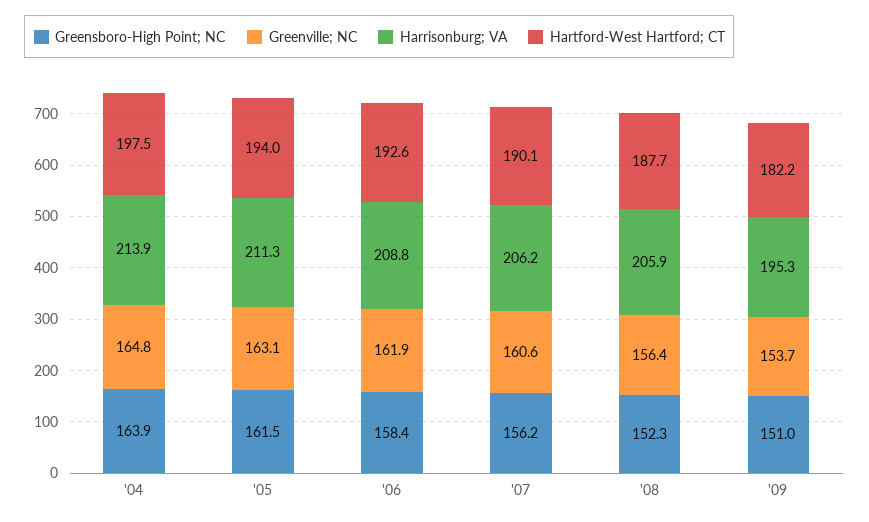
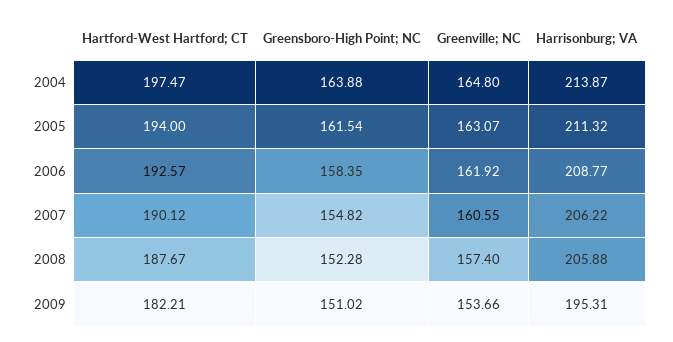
Greensboro-High Point; NC, '07: 156.2 -> 154.82
Greenville; NC, '08: 156.4 -> 157.4

